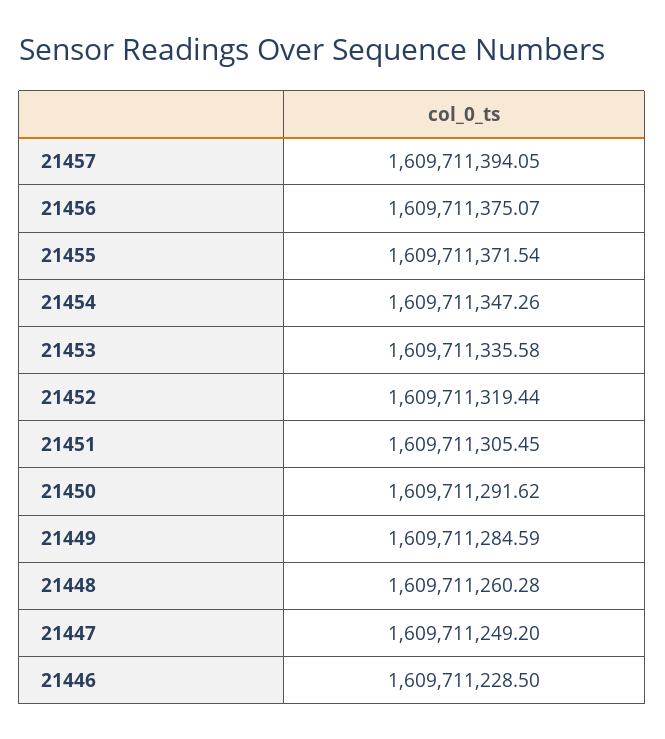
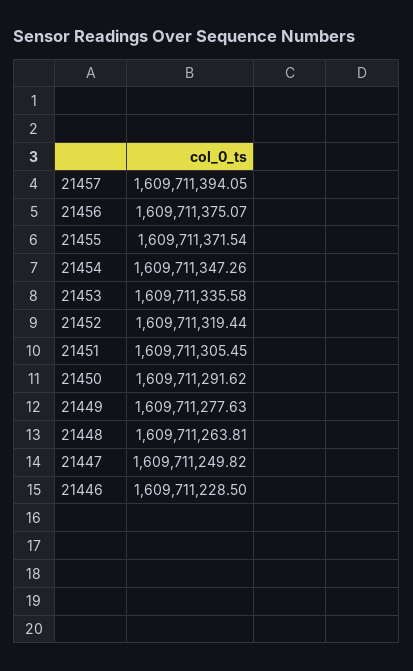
21449: 1609711284.59 -> 1609711277.63
21448: 1609711260.28 -> 1609711263.81
21447: 1609711249.2 -> 1609711249.82

